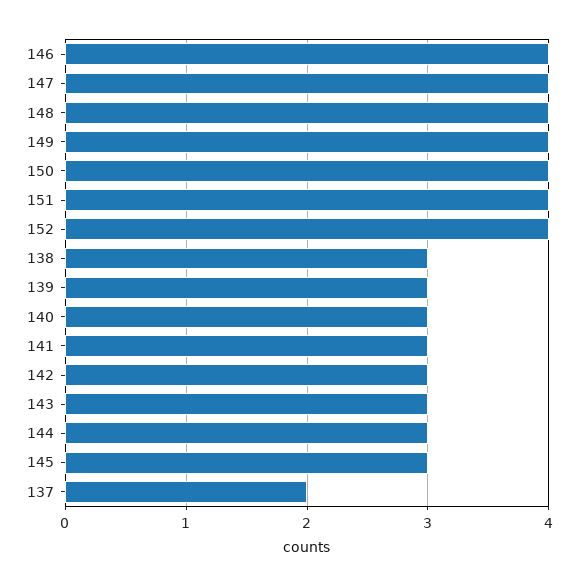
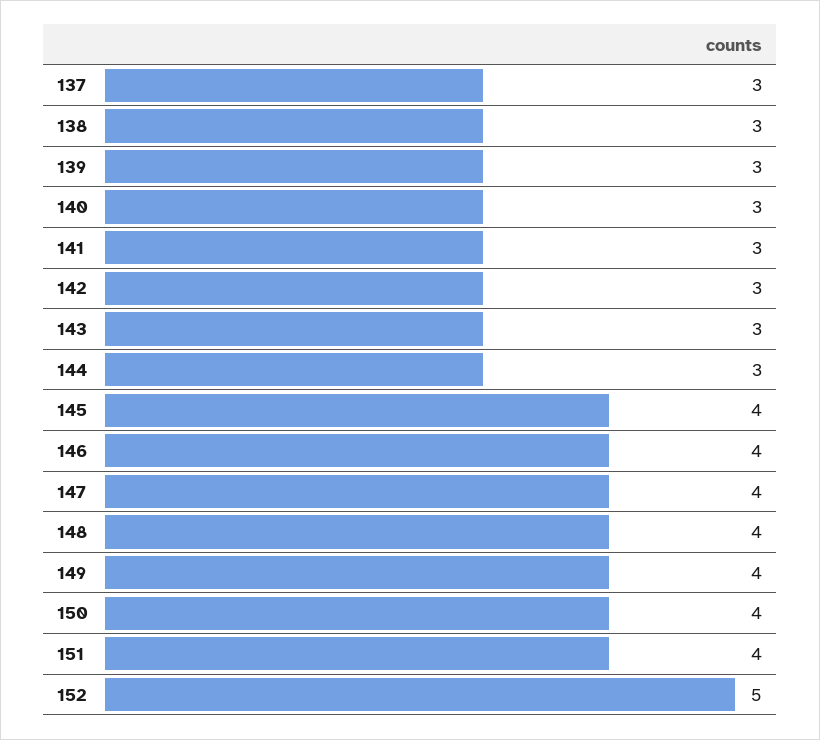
152: 4 -> 5
145: 3 -> 4
137: 2 -> 3

